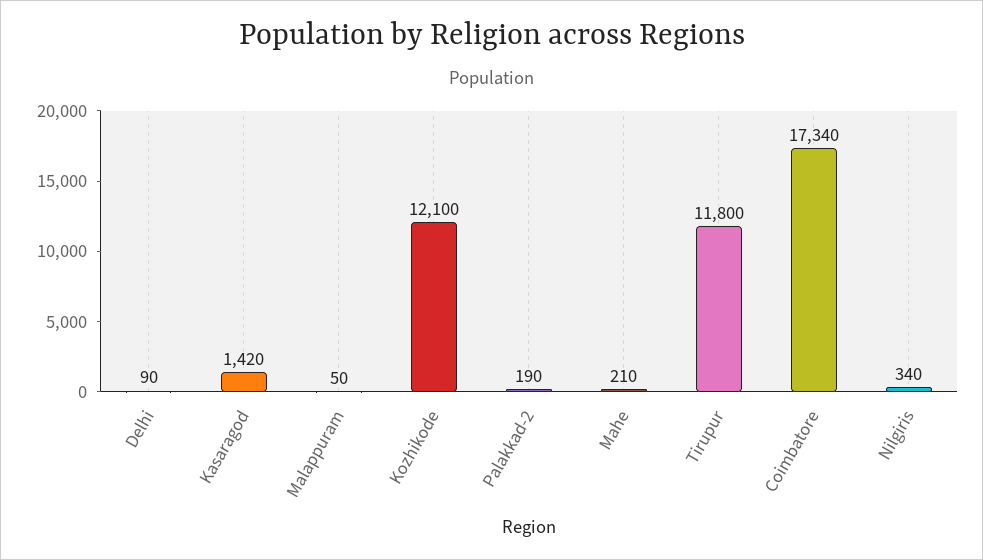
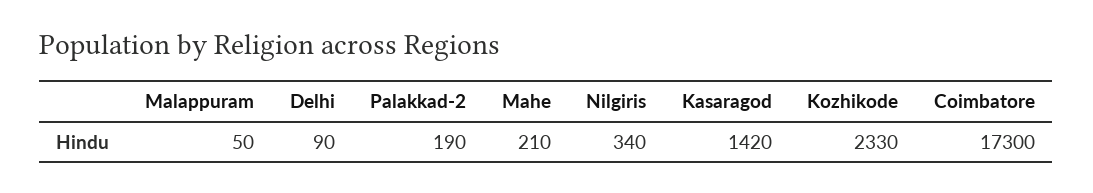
Kozhikode: 12100 -> 2330
Tirupur: 11800 -> none
Coimbatore: 17340 -> 17300

